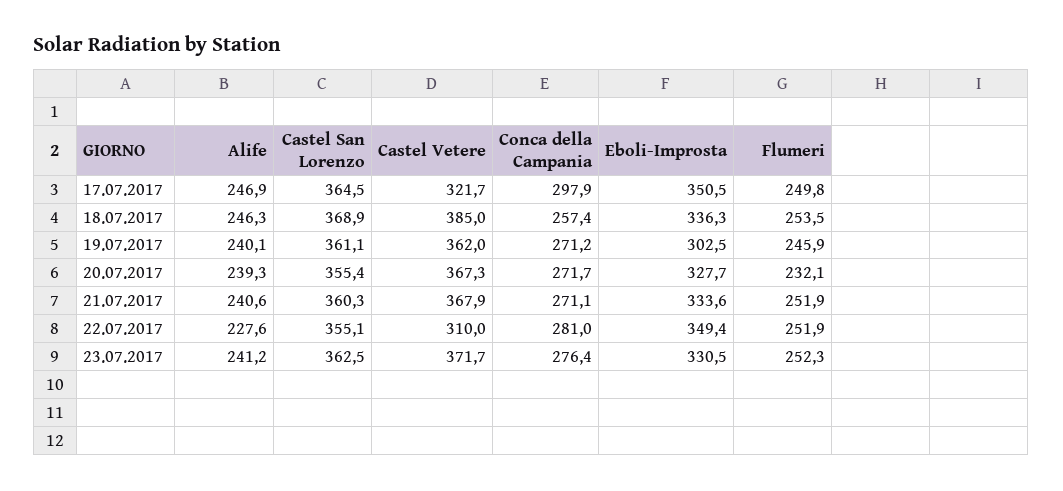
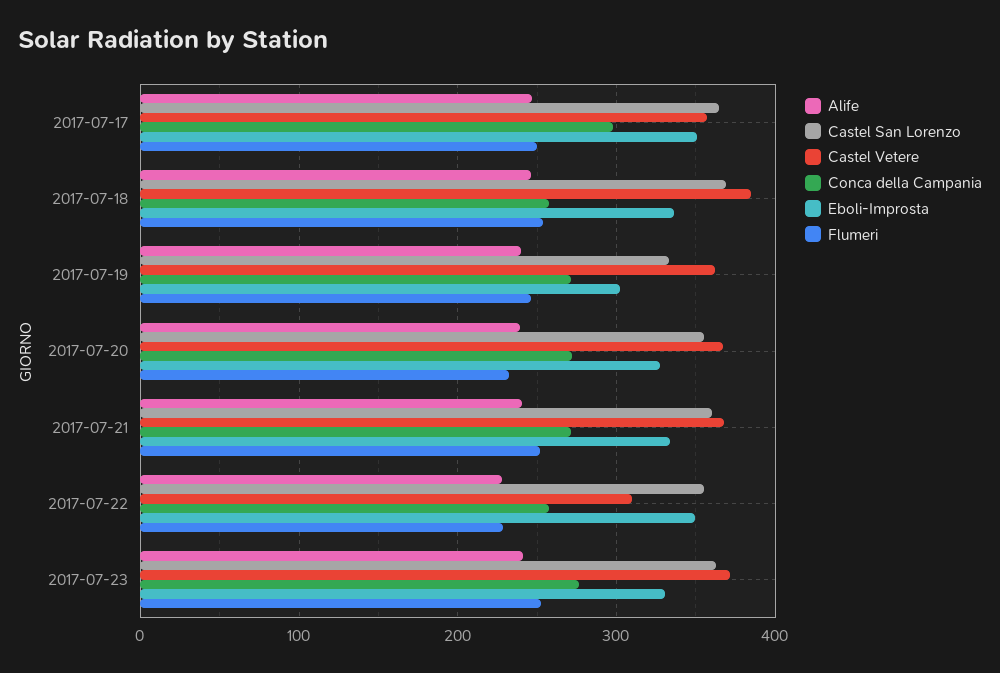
Castel Vetere, 17.07.2017: 321.7 -> 360
Castel San Lorenzo, 19.07.2017: 361.1 -> 330
Conca della Campania, 22.07.2017: 281 -> 260
Flumeri, 22.07.2017: 251.9 -> 230

